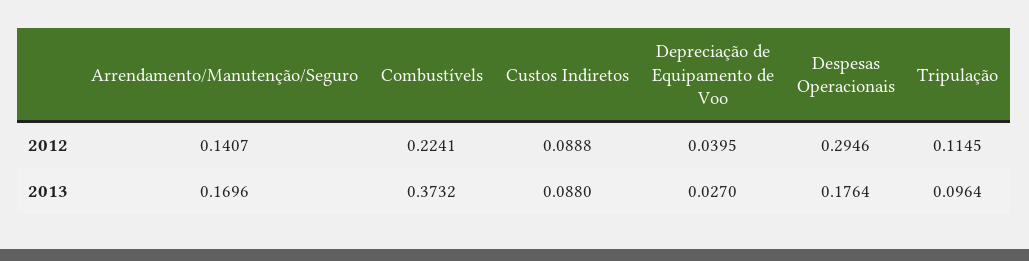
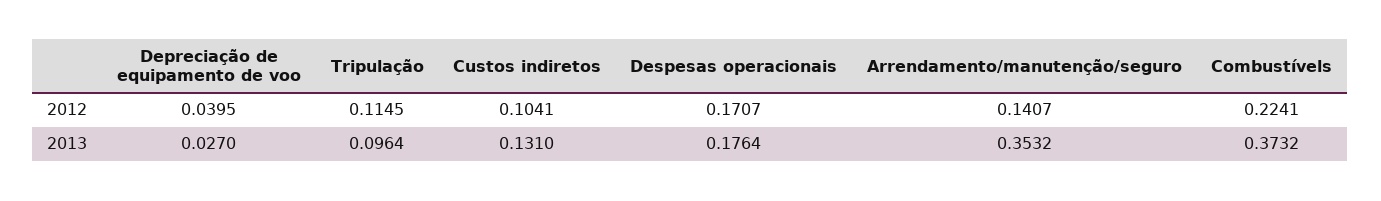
Custos Indiretos, 2012: 0.0888 -> 0.1041
Despesas Operacionais, 2012: 0.2946 -> 0.1707
Arrendamento/Manutenção/Seguro, 2013: 0.1696 -> 0.3532
Custos Indiretos, 2013: 0.088 -> 0.131

